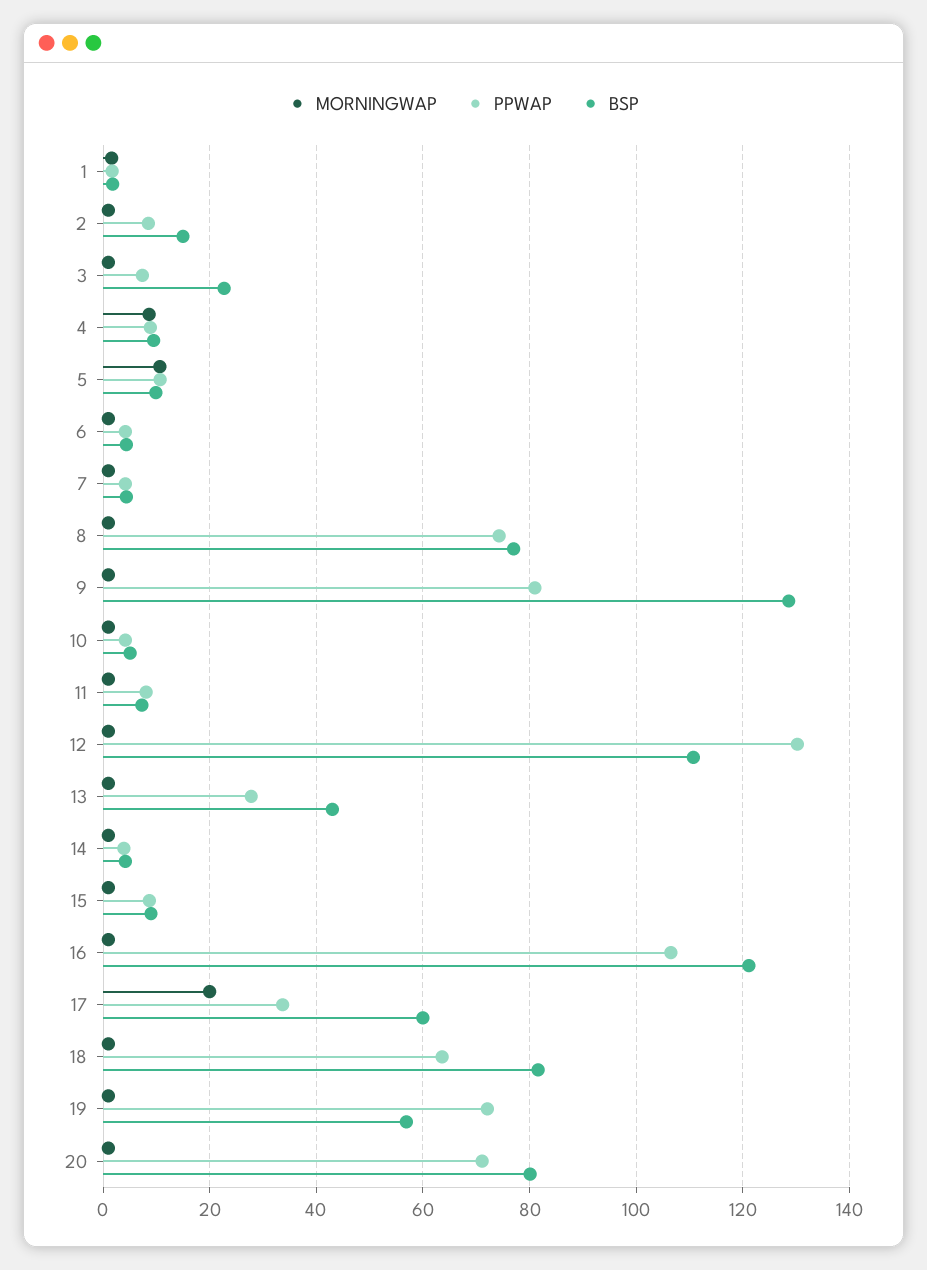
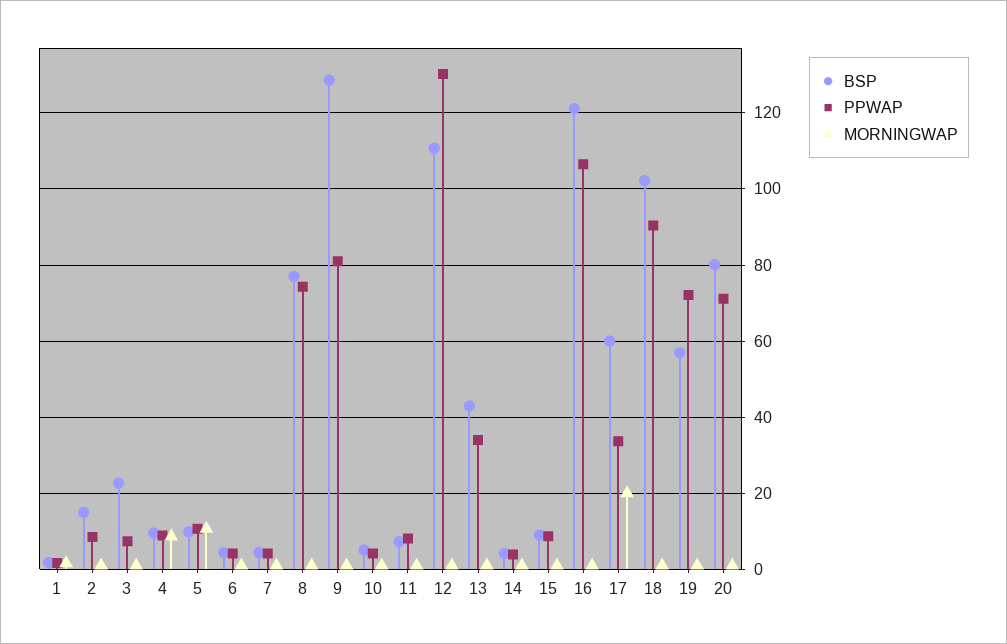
PPWAP, 13: 28 -> 34
PPWAP, 18: 64 -> 90
BSP, 18: 82 -> 102

